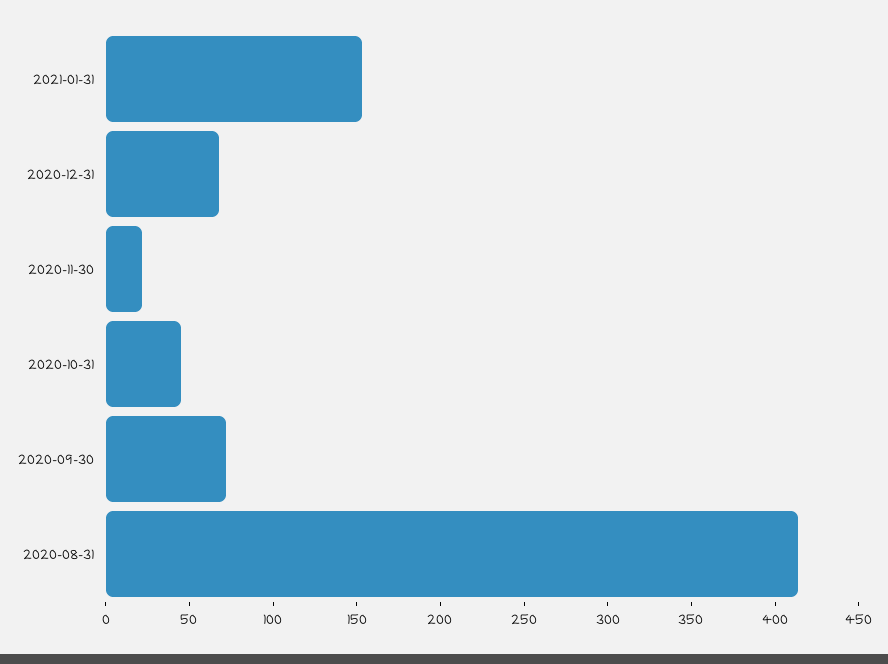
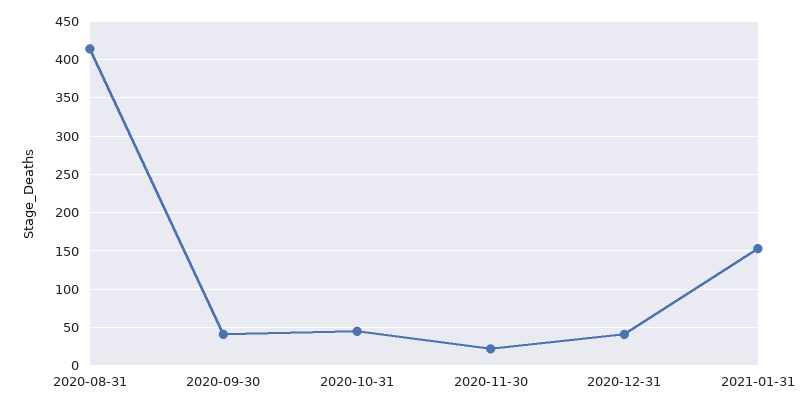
2020-12-31: 70 -> 40
2020-09-30: 70 -> 40

